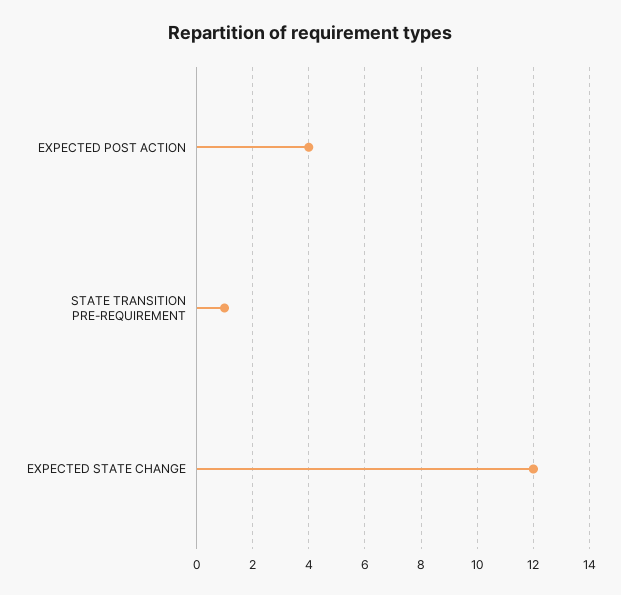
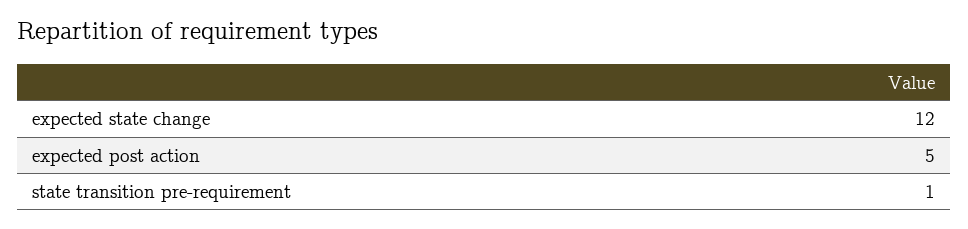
EXPECTED POST ACTION: 4 -> 5

